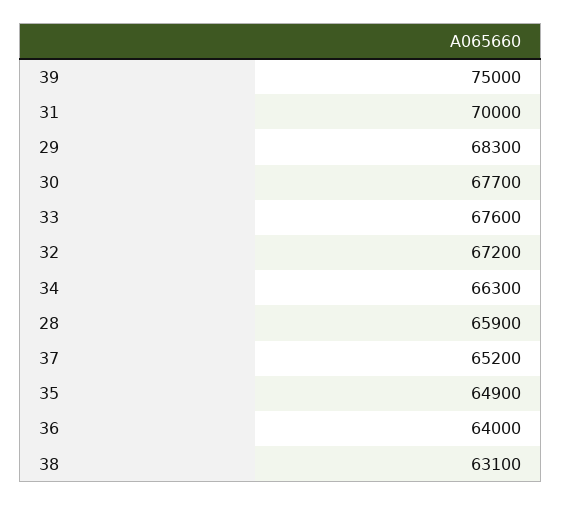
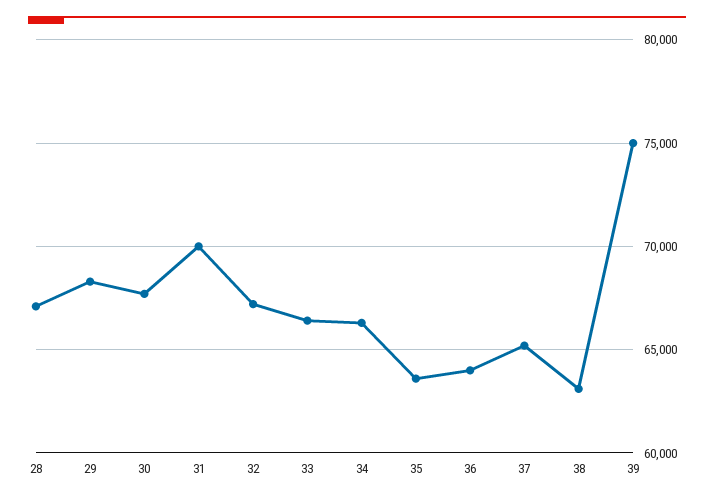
33: 67600 -> 66500
28: 65900 -> 67000
35: 64900 -> 63500

